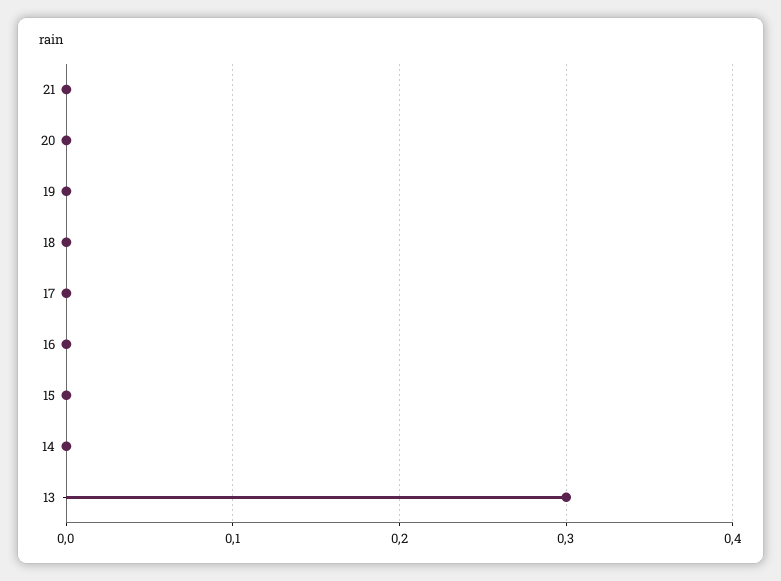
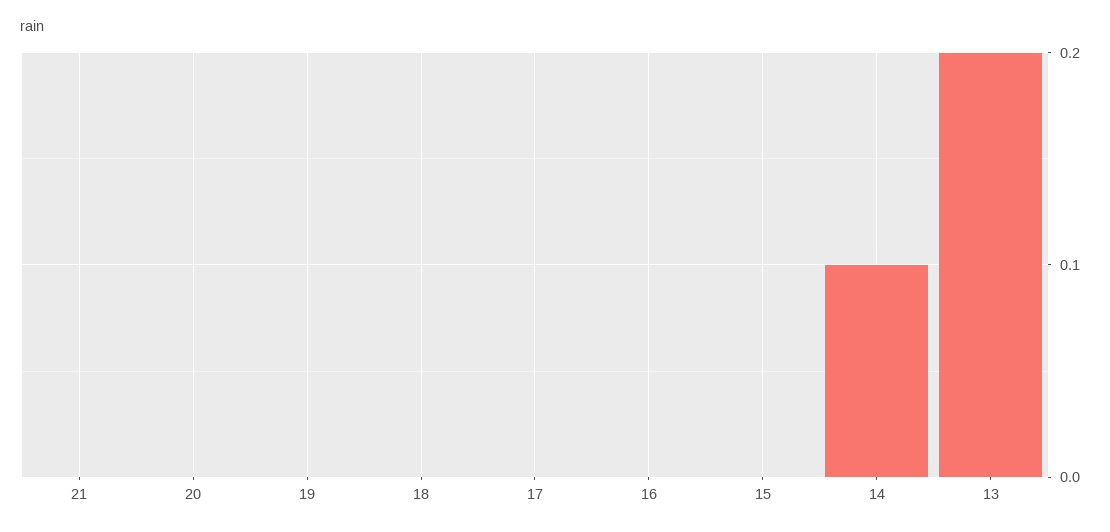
14: 0 -> 0.1
13: 0.3 -> 0.2

